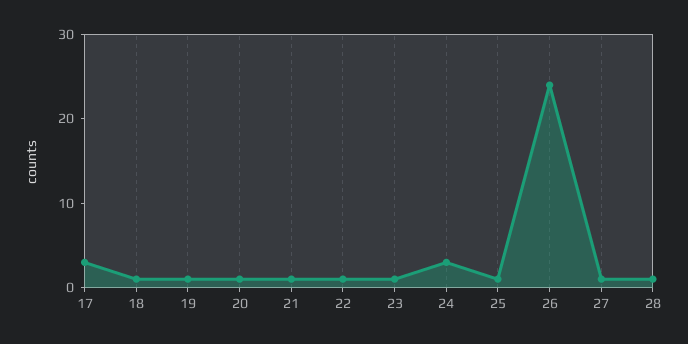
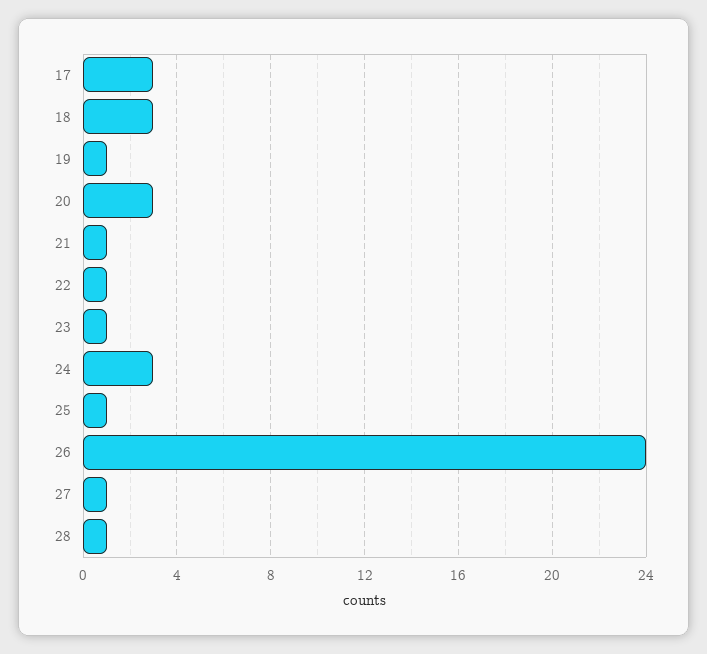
18: 1 -> 3
20: 1 -> 3

